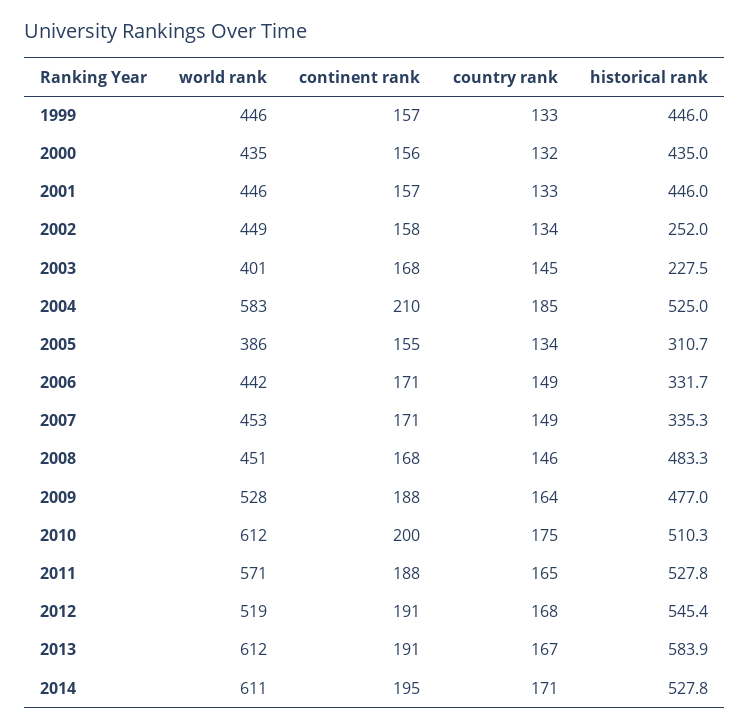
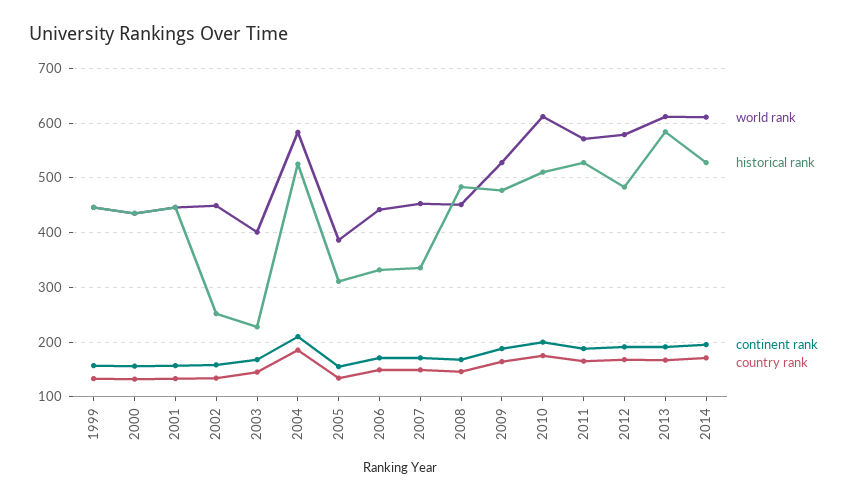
world rank, 2012: 519 -> 580
historical rank, 2012: 545.4 -> 480

